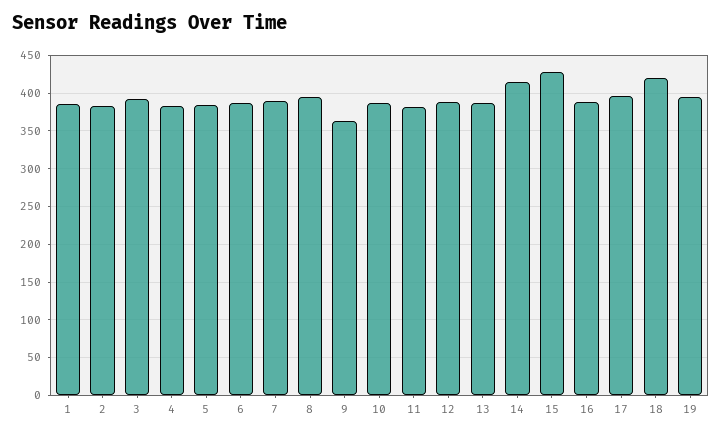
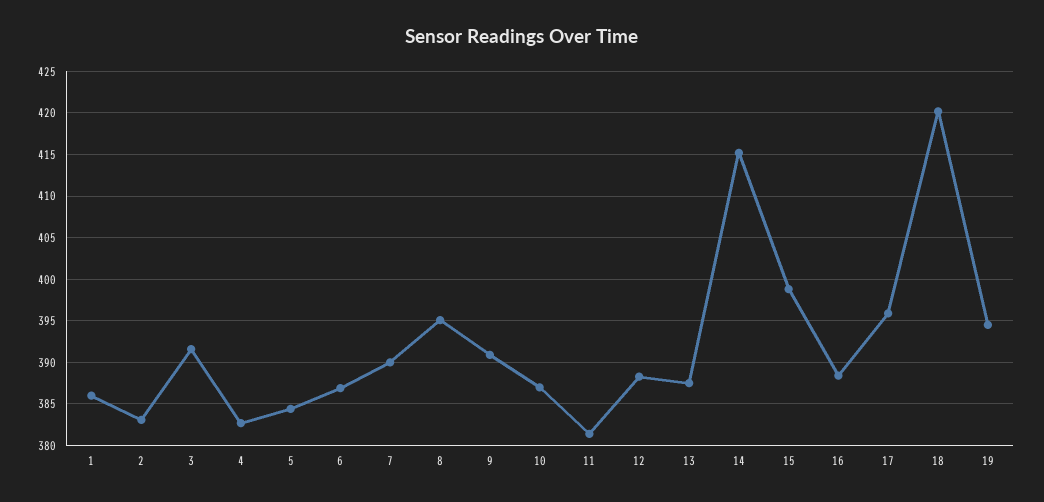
9: 360 -> 391
15: 430 -> 399

